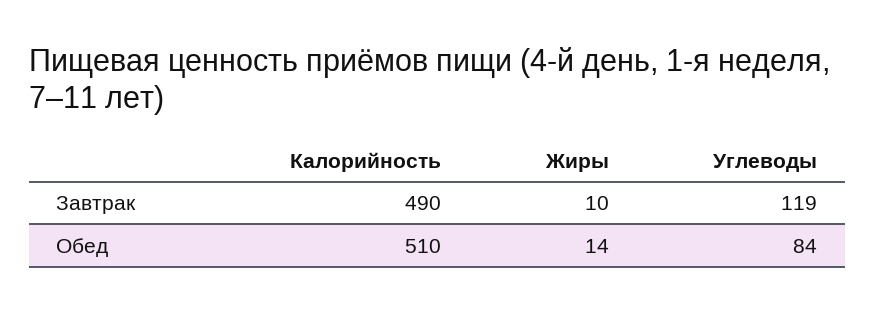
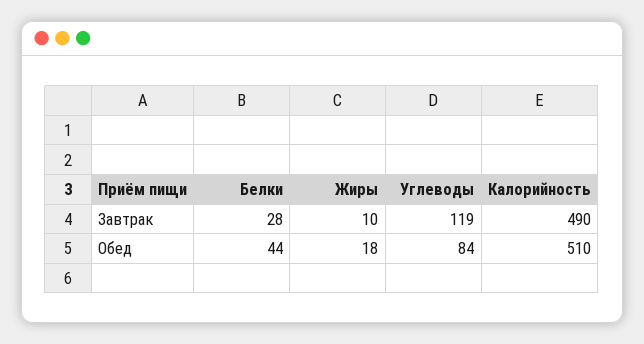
Жиры, Обед: 14 -> 18
Белки, Завтрак: none -> 28
Белки, Обед: none -> 44

